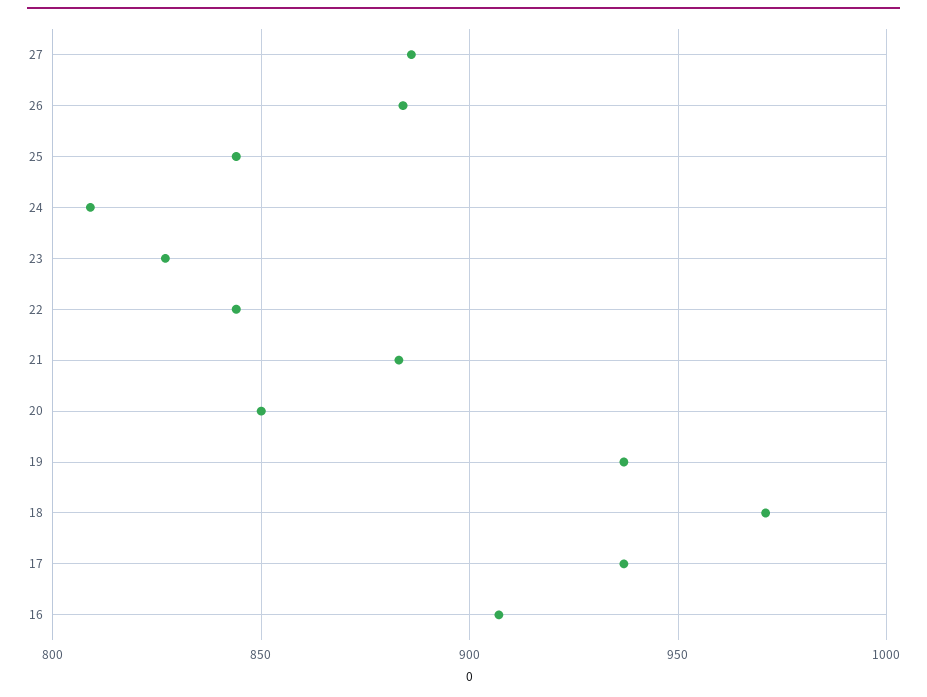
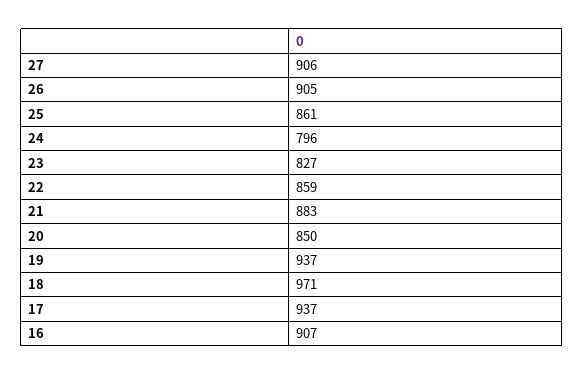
27: 885 -> 906
26: 885 -> 905
25: 845 -> 861
24: 810 -> 796
22: 845 -> 859

